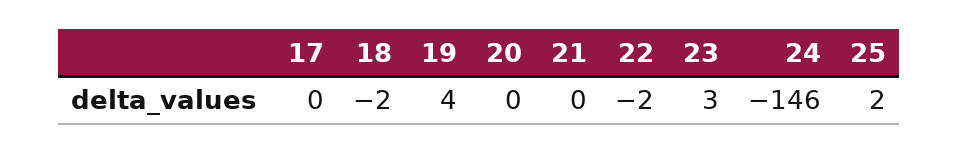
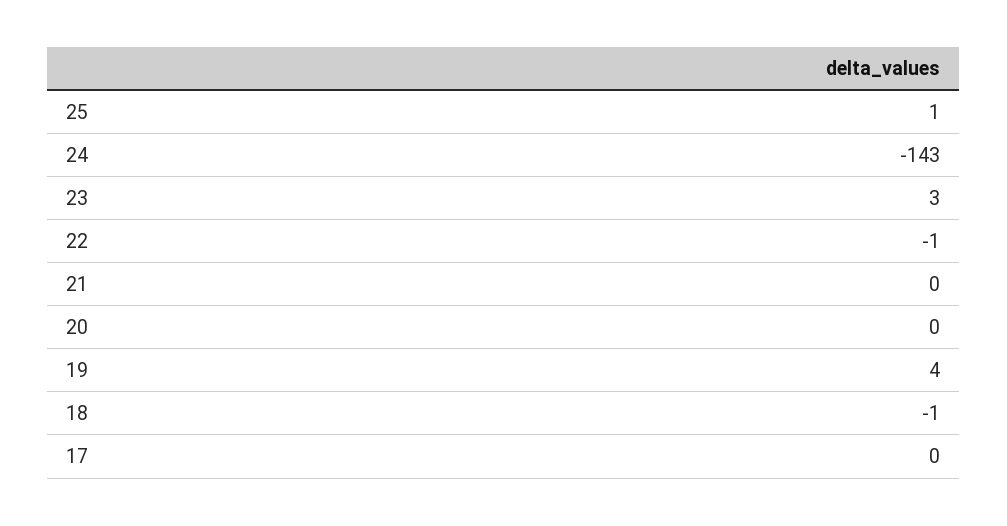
18: -2 -> -1
22: -2 -> -1
24: -146 -> -143
25: 2 -> 1

